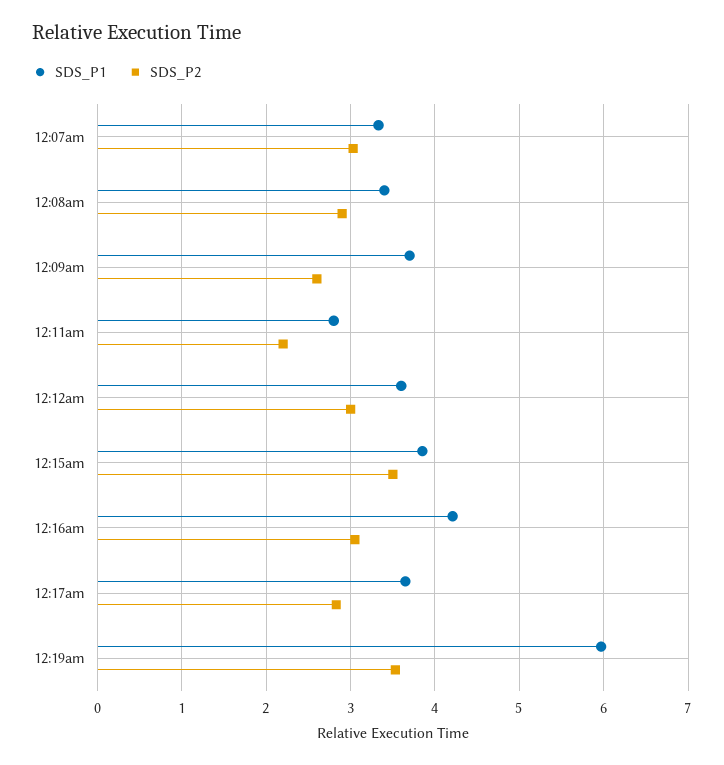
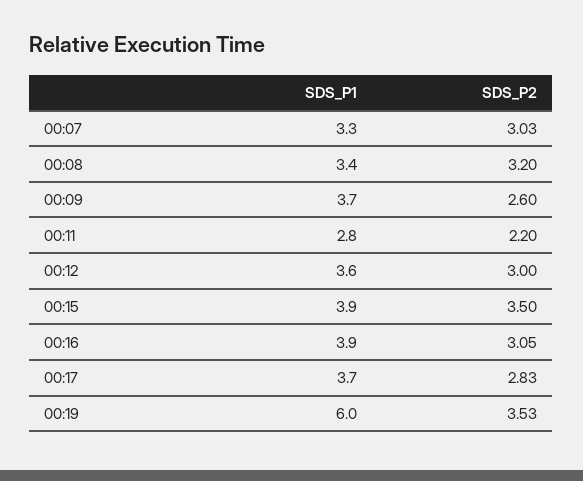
SDS_P2, 12:08am: 2.9 -> 3.2
SDS_P1, 12:16am: 4.2 -> 3.9

